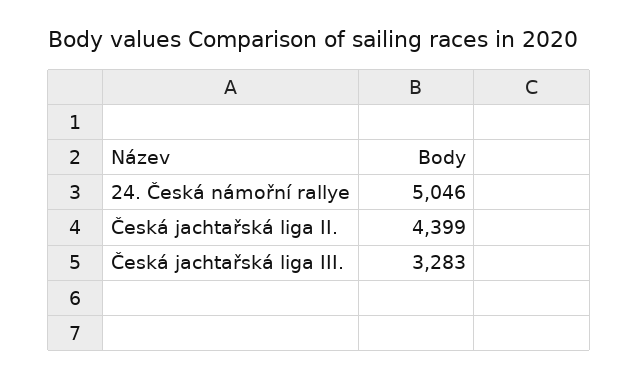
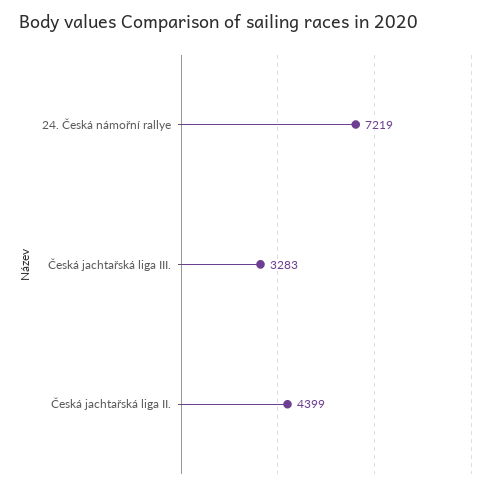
24. Česká námořní rallye: 5046 -> 7219

